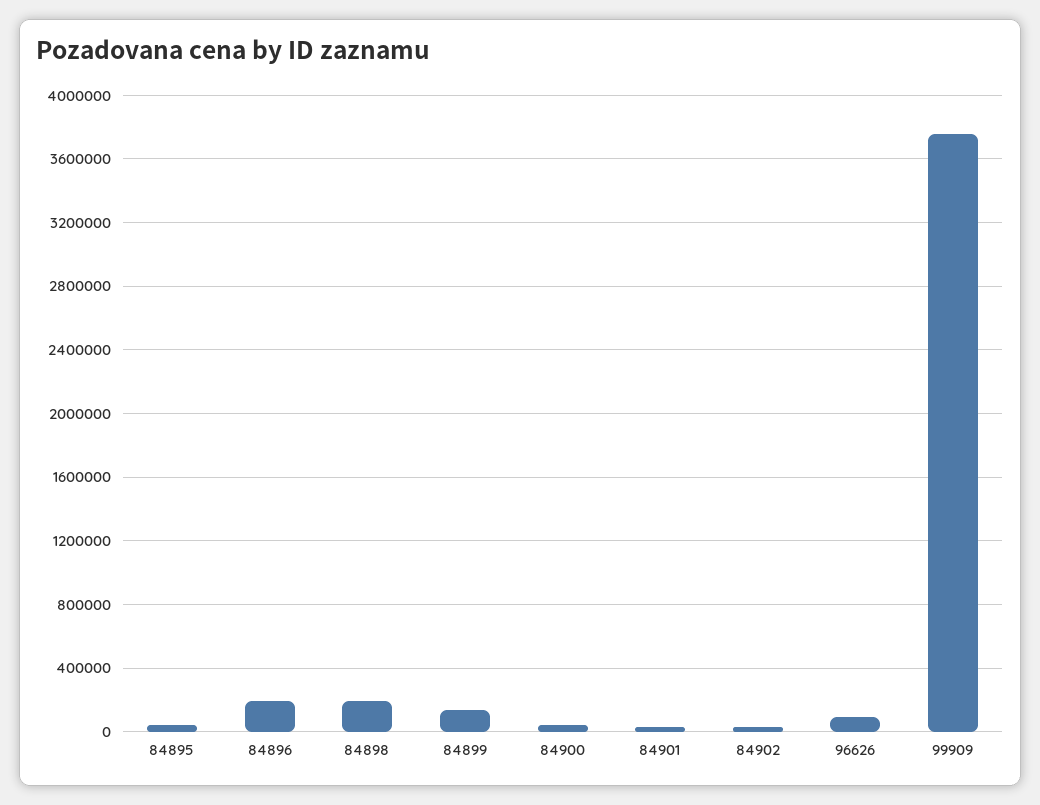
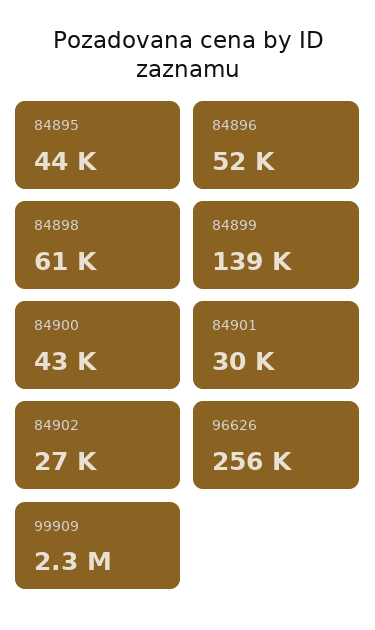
84896: 200000 -> 52000
84898: 200000 -> 61000
96626: 100000 -> 256000
99909: 3750000 -> 2300000

